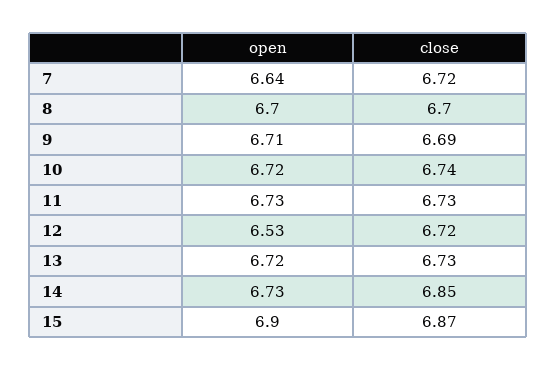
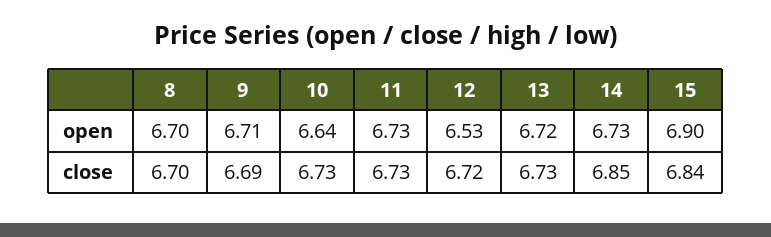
open, 7: 6.64 -> none
close, 7: 6.72 -> none
open, 10: 6.72 -> 6.64
close, 10: 6.74 -> 6.73
close, 15: 6.87 -> 6.84

